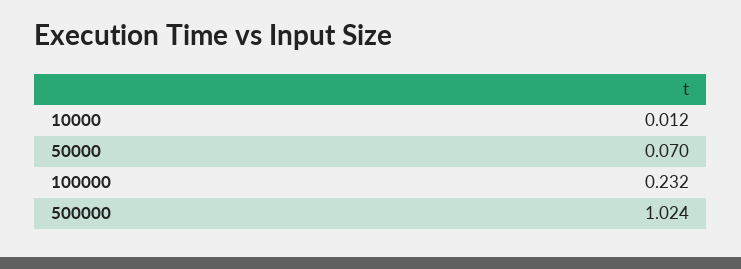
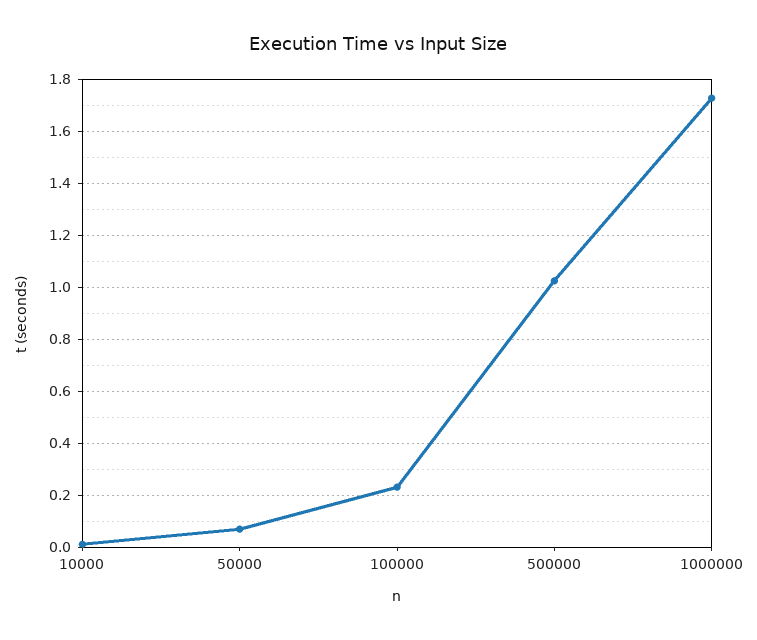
1000000: none -> 1.725

